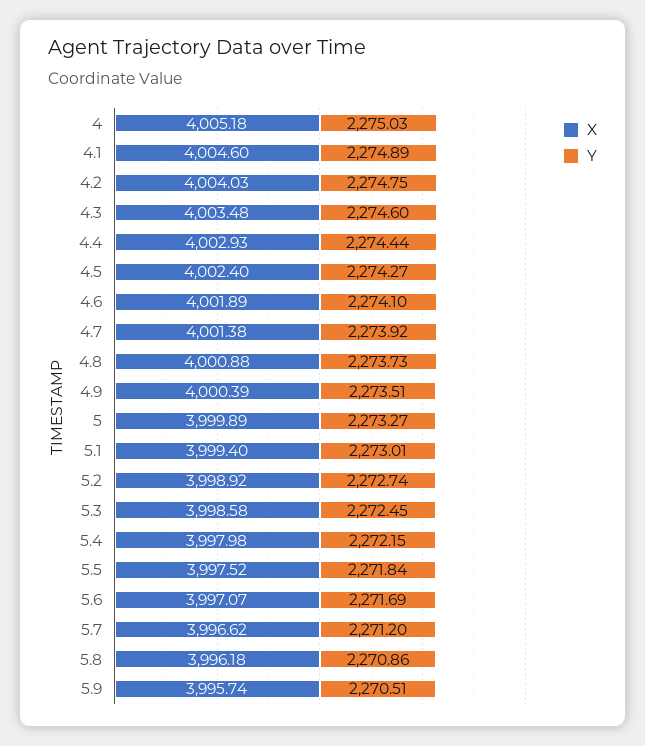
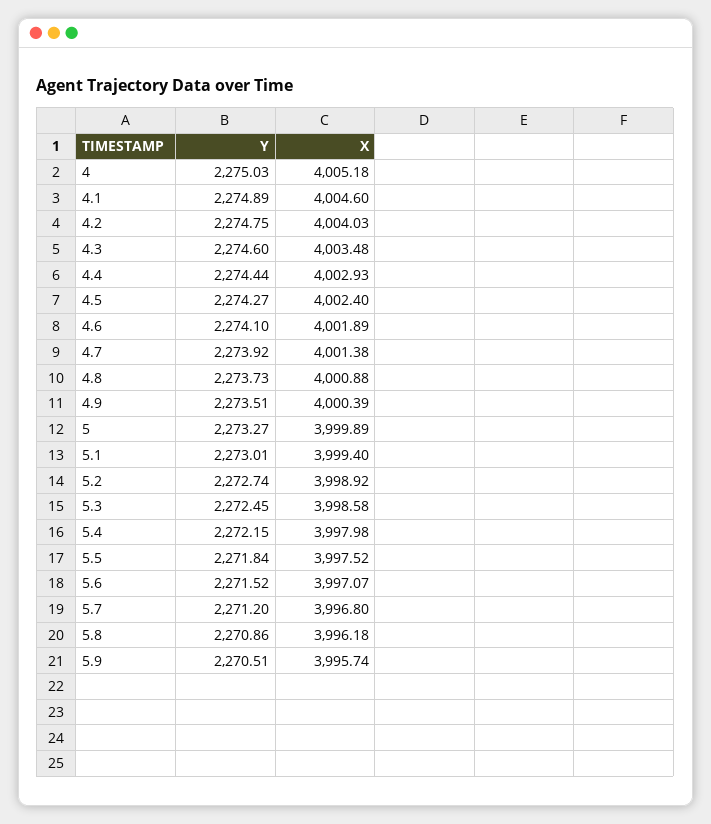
Y, 5.6: 2271.69 -> 2271.52
X, 5.7: 3996.62 -> 3996.8

